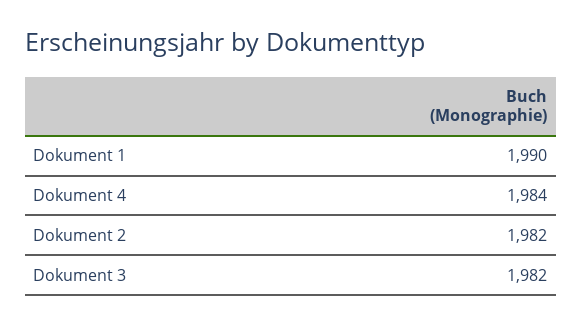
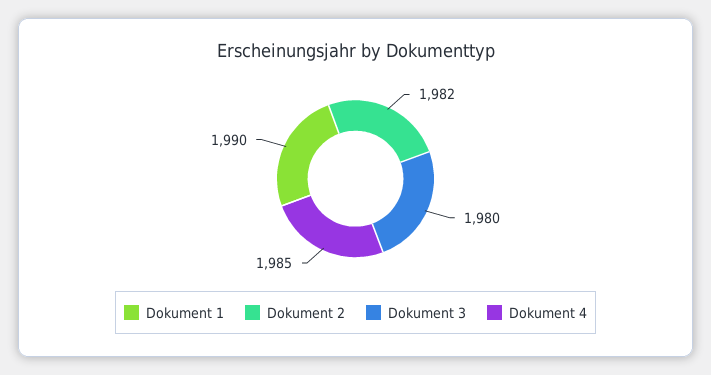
Dokument 4: 1984 -> 1985
Dokument 3: 1982 -> 1980

